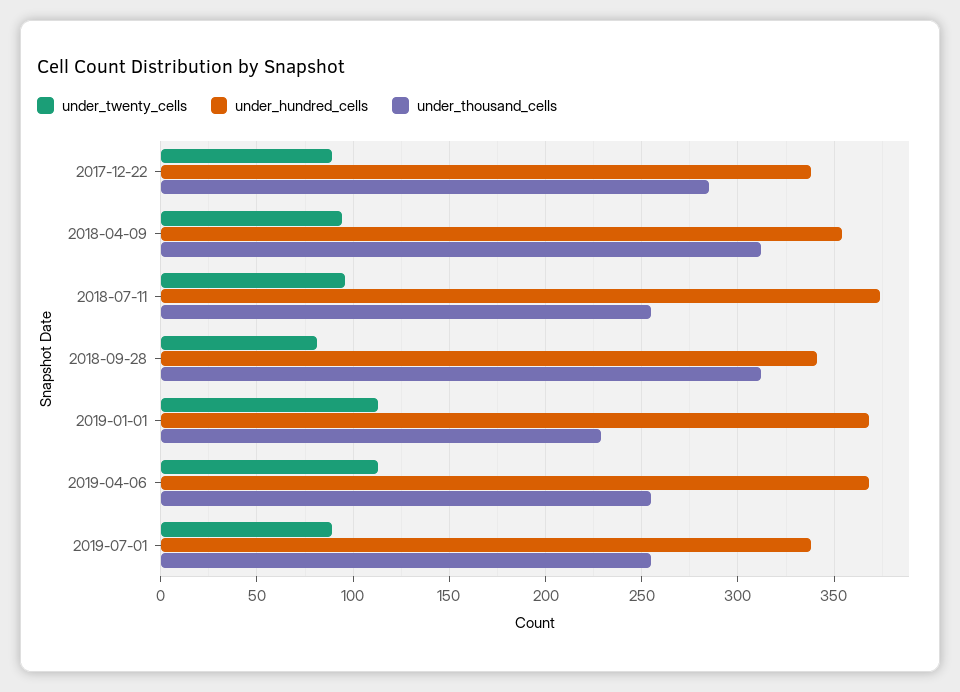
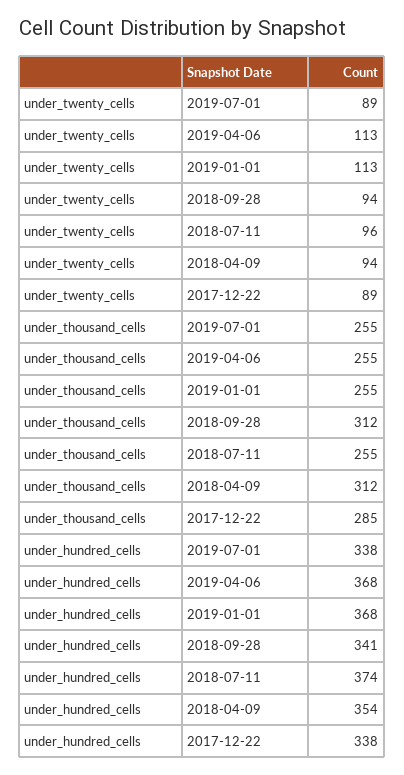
under_twenty_cells, 2018-09-28: 80 -> 94
under_thousand_cells, 2019-01-01: 230 -> 255

